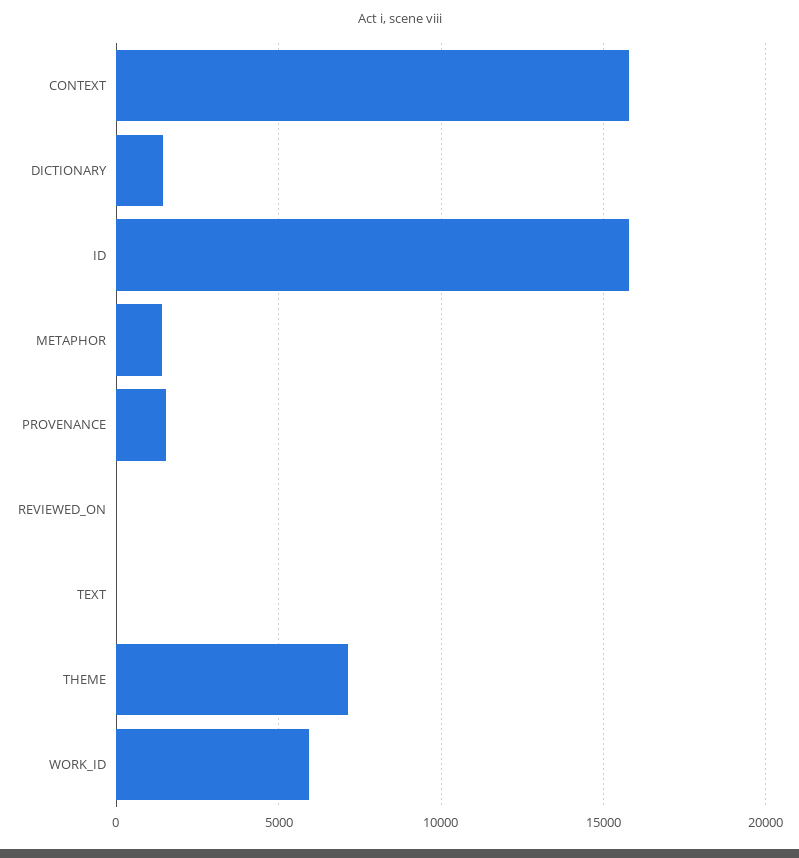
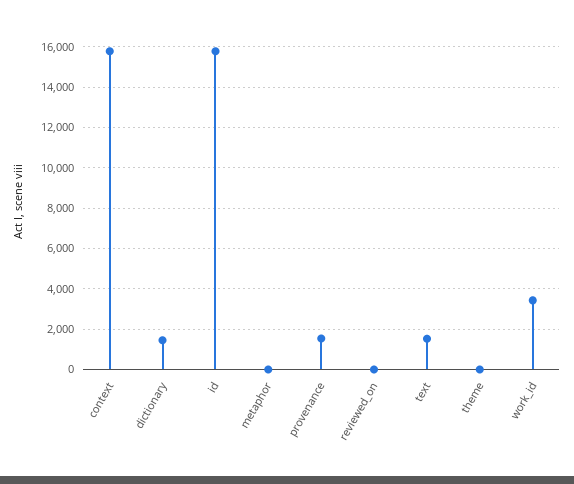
METAPHOR: 1500 -> 0
TEXT: 0 -> 1500
THEME: 7000 -> 0
WORK_ID: 6000 -> 3500

